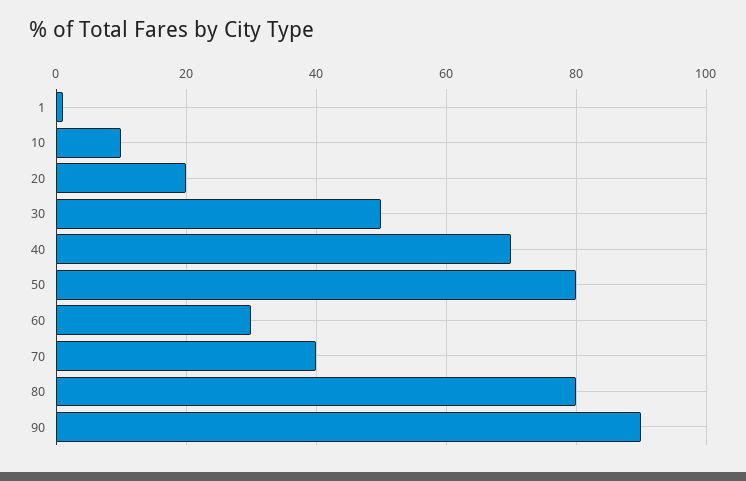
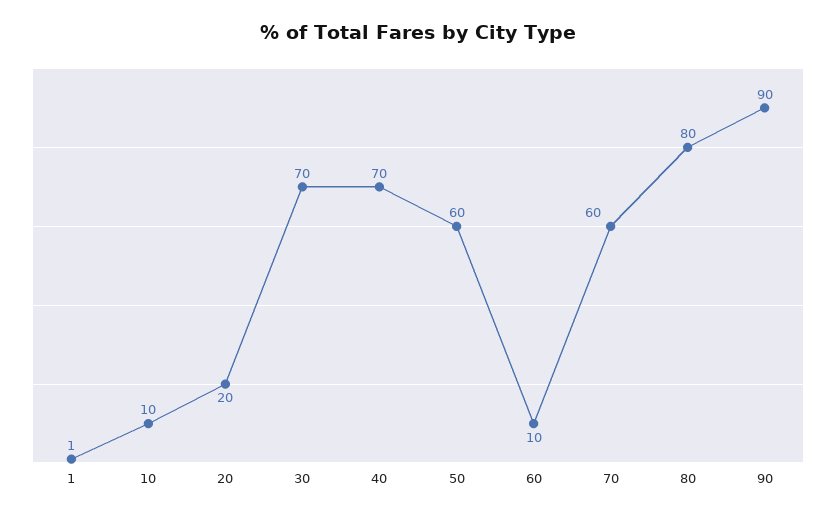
30: 50 -> 70
50: 80 -> 60
60: 30 -> 10
70: 40 -> 60

